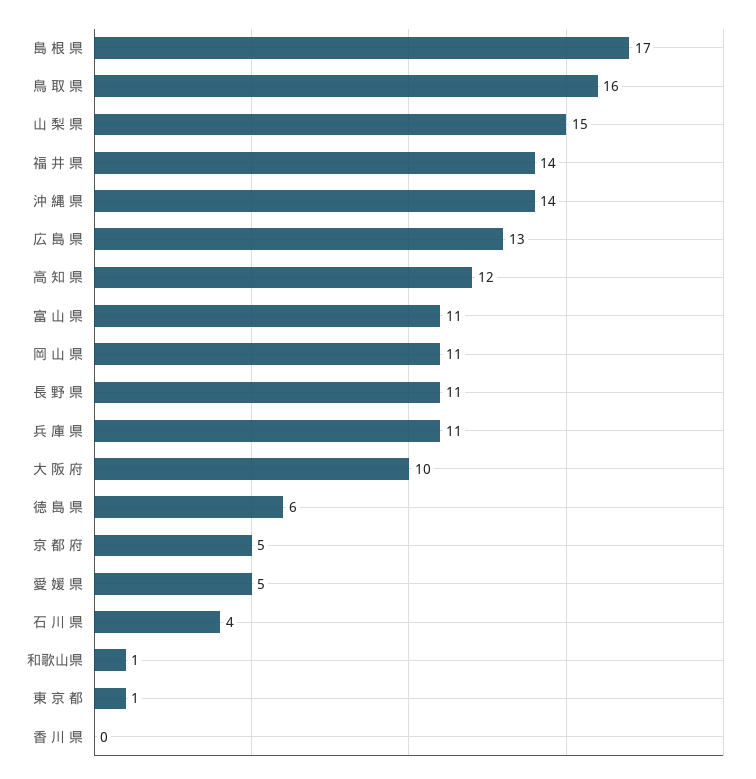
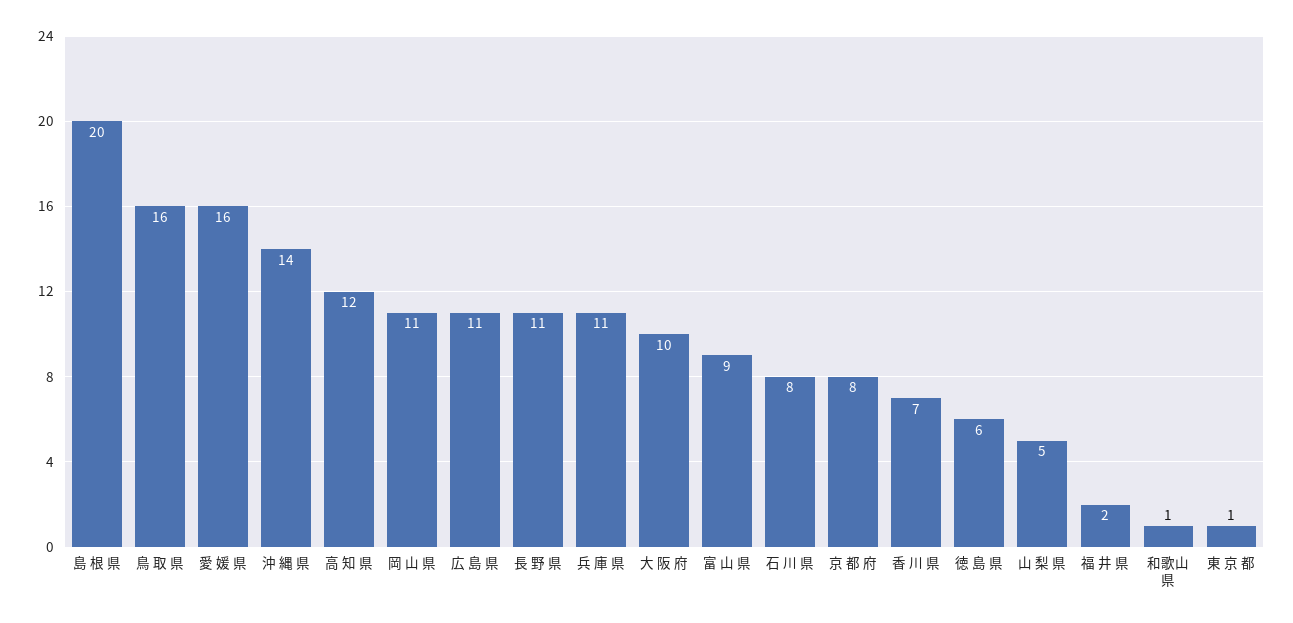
島 根 県: 17 -> 20
山 梨 県: 15 -> 5
福 井 県: 14 -> 2
広 島 県: 13 -> 11
富 山 県: 11 -> 9
京 都 府: 5 -> 8
愛 媛 県: 5 -> 16
石 川 県: 4 -> 8
香 川 県: 0 -> 7

